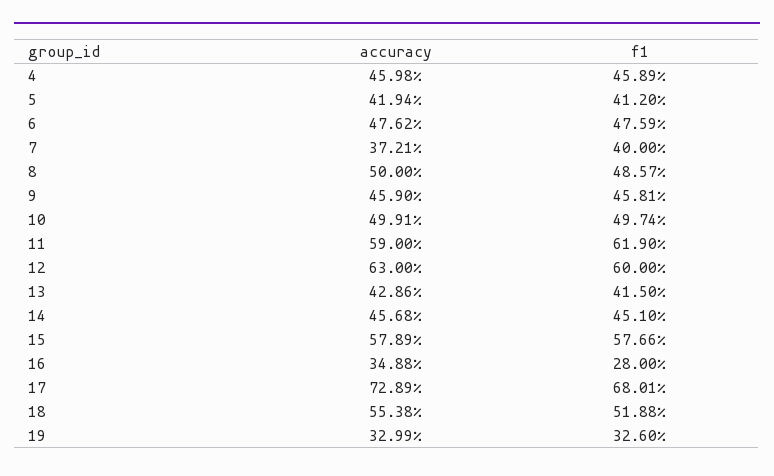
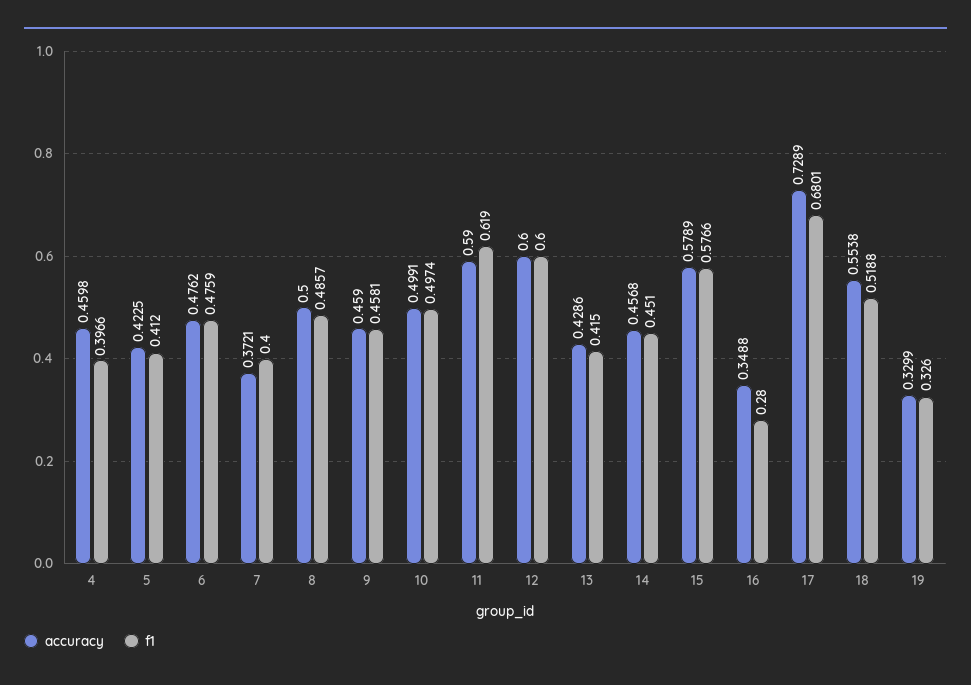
f1, 4: 0.4589 -> 0.3966
accuracy, 5: 0.4194 -> 0.4225
accuracy, 12: 0.63 -> 0.6

